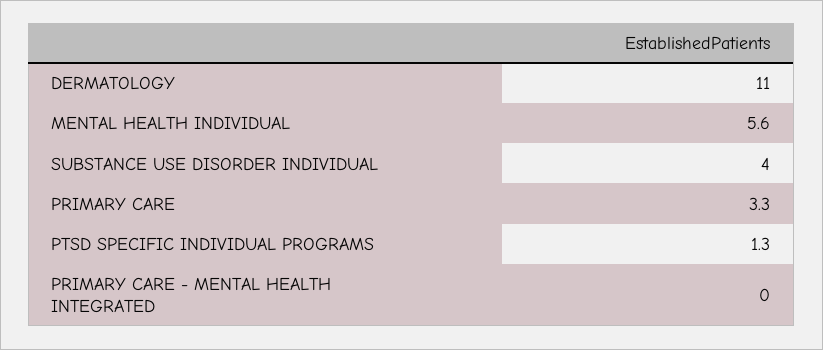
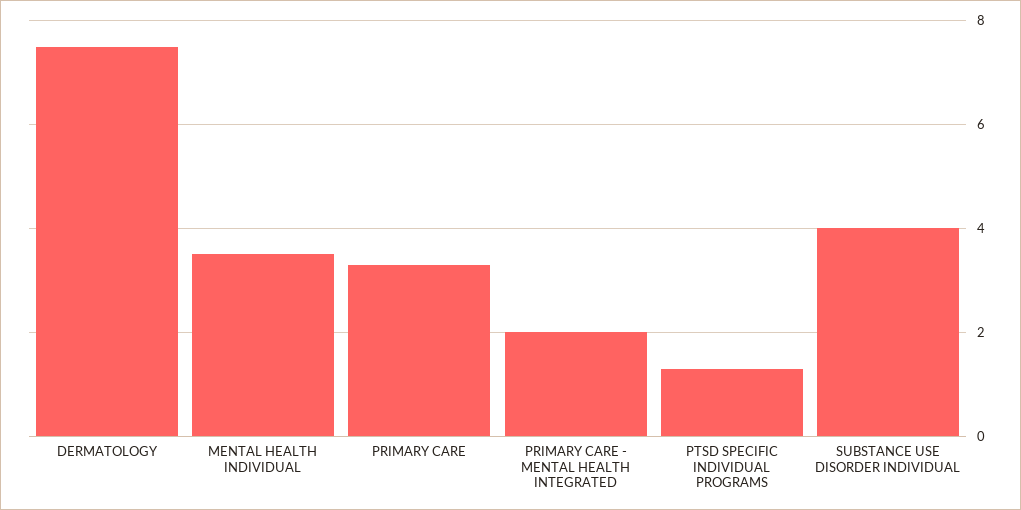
DERMATOLOGY: 11 -> 7.5
MENTAL HEALTH INDIVIDUAL: 5.6 -> 3.5
PRIMARY CARE - MENTAL HEALTH INTEGRATED: 0 -> 2

